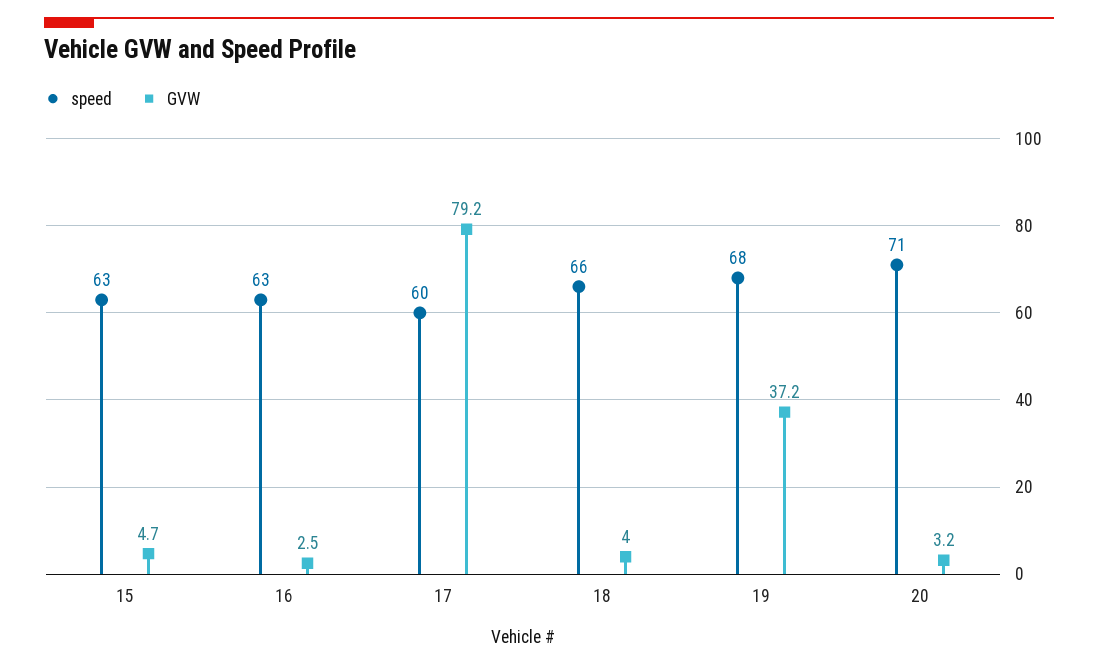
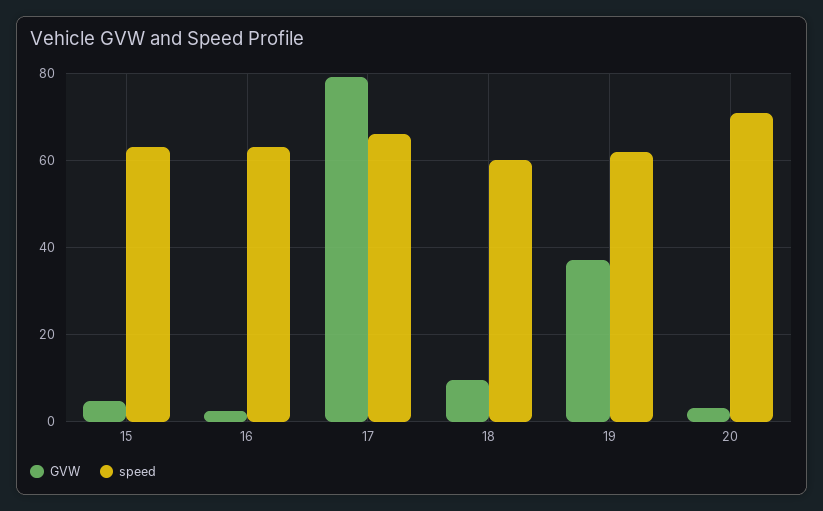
speed, 17: 60 -> 66
speed, 18: 66 -> 60
GVW, 18: 4 -> 10
speed, 19: 68 -> 62

